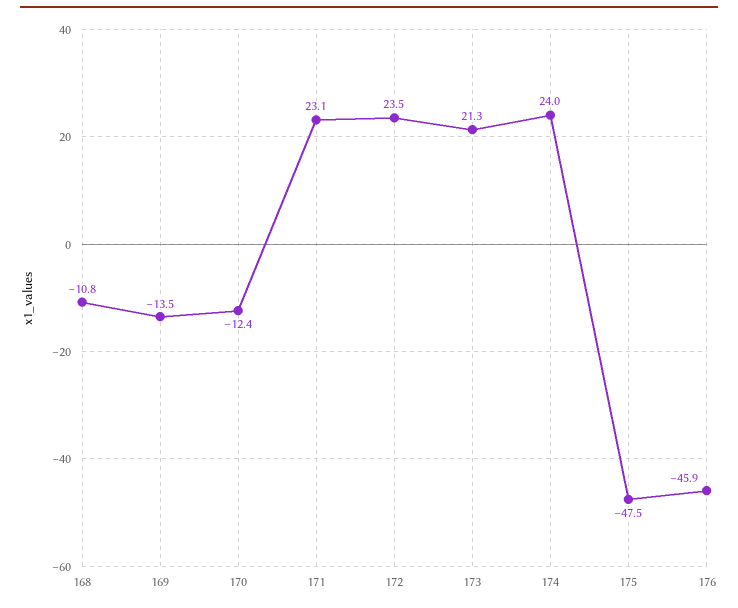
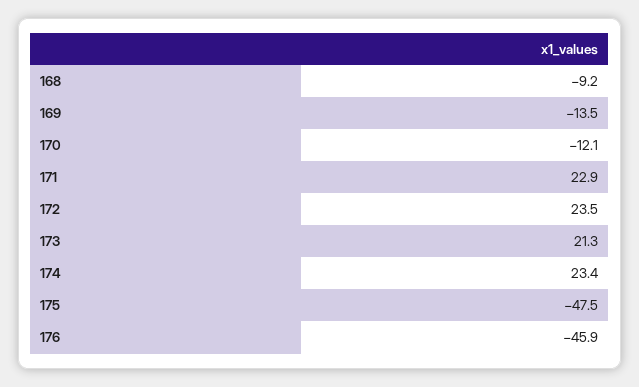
168: -10.8 -> -9.2
170: -12.4 -> -12.1
171: 23.1 -> 22.9
174: 24 -> 23.4

